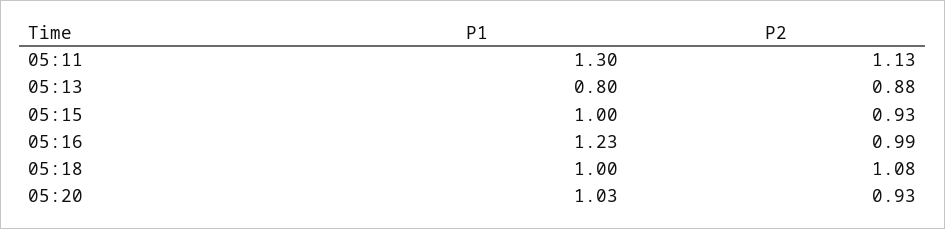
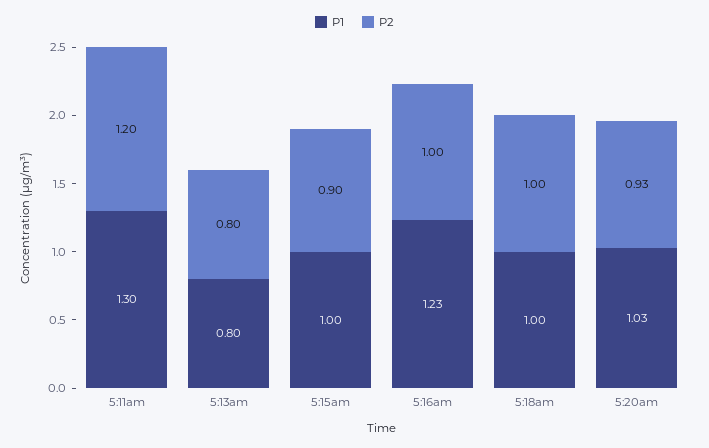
P2, 05:11: 1.13 -> 1.2
P2, 05:13: 0.88 -> 0.8
P2, 05:15: 0.93 -> 0.9
P2, 05:16: 0.99 -> 1
P2, 05:18: 1.08 -> 1

